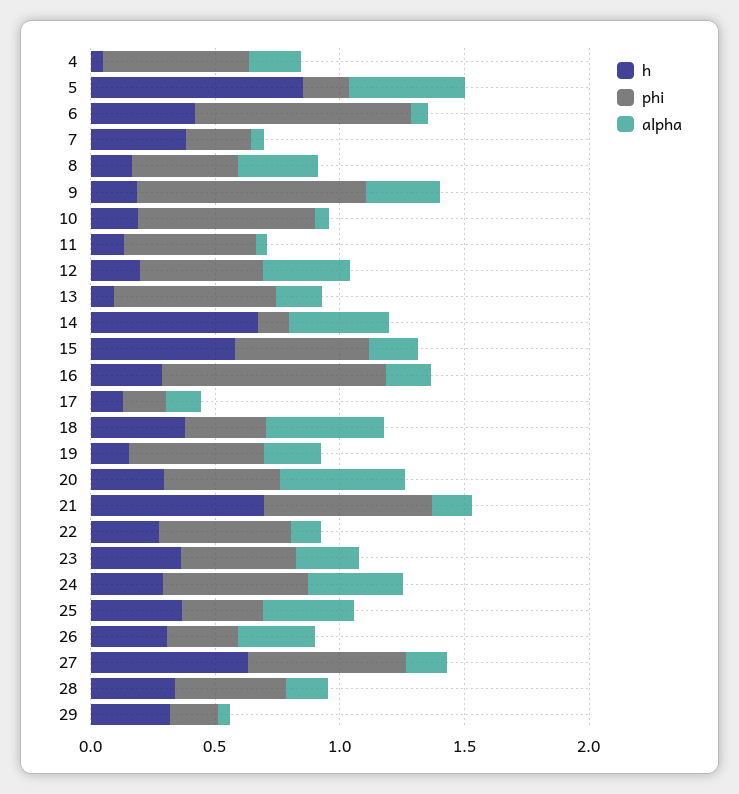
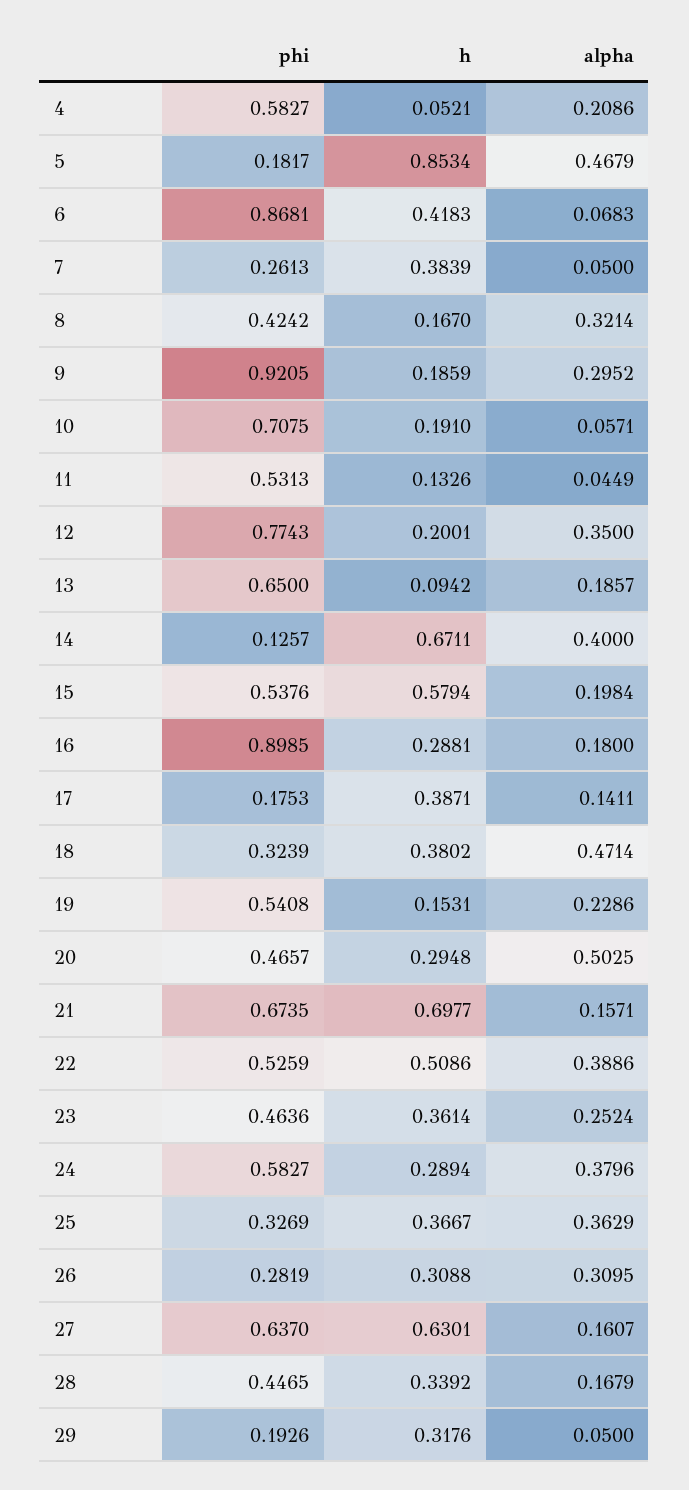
phi, 12: 0.5 -> 0.7743
h, 17: 0.1 -> 0.3871
h, 22: 0.3 -> 0.5086
alpha, 22: 0.1 -> 0.3886

